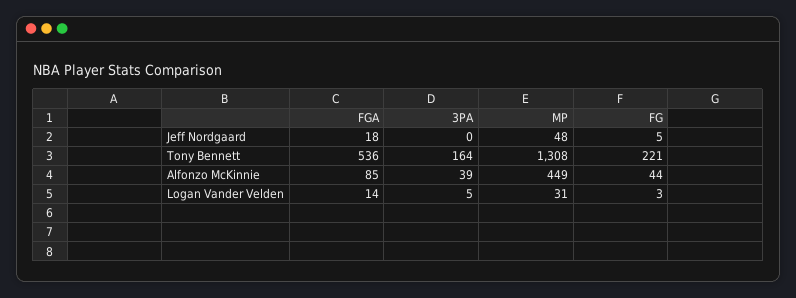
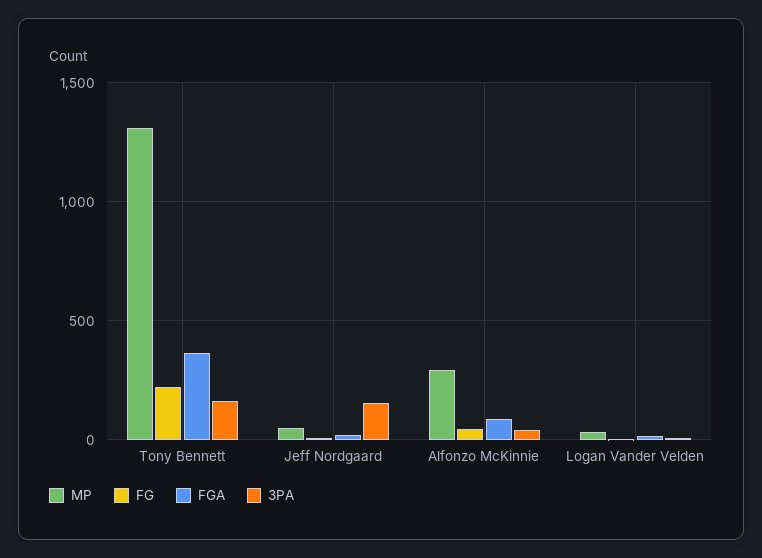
3PA, Jeff Nordgaard: 0 -> 150
FGA, Tony Bennett: 536 -> 350
MP, Alfonzo McKinnie: 449 -> 300

